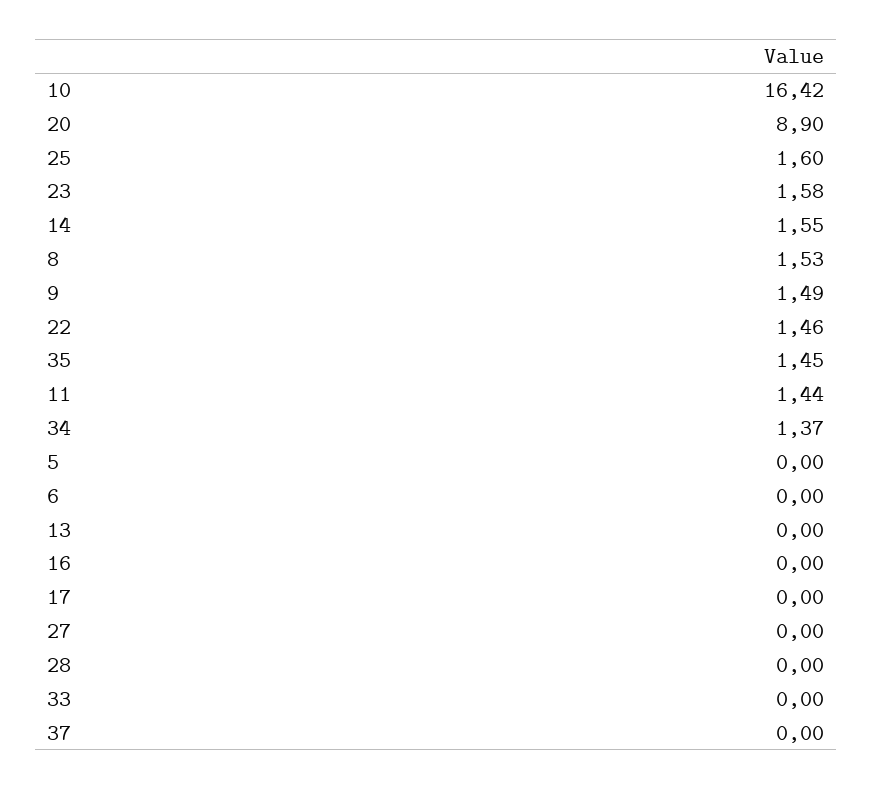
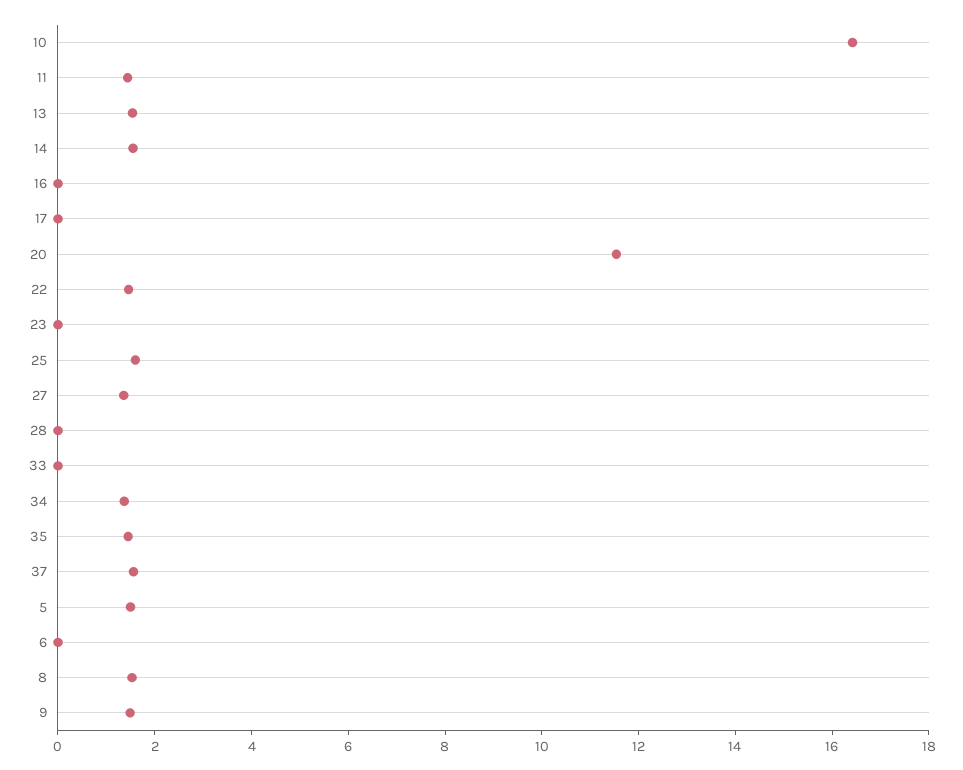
20: 8.9 -> 11.5
23: 1.58 -> 0
5: 0 -> 1.5
13: 0 -> 1.5
27: 0 -> 1.5
37: 0 -> 1.5

